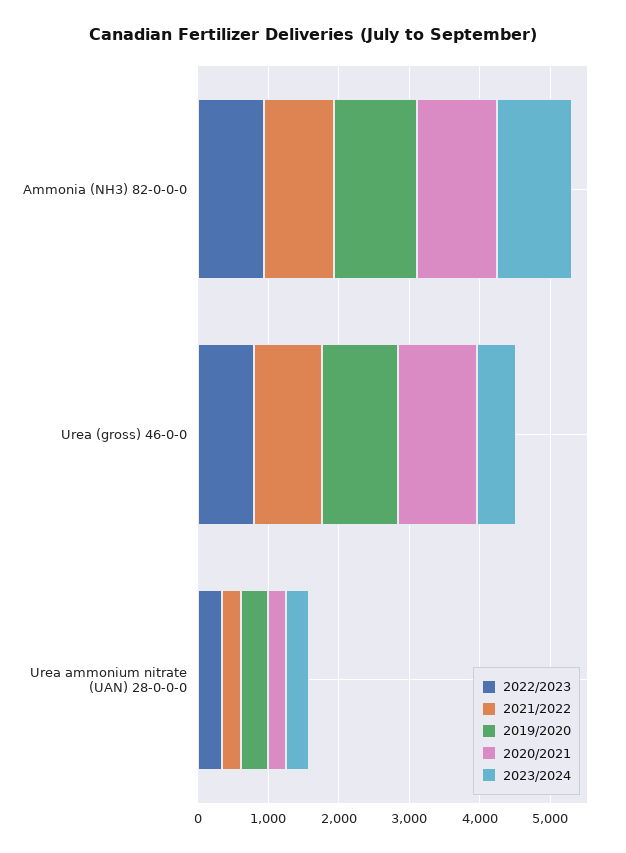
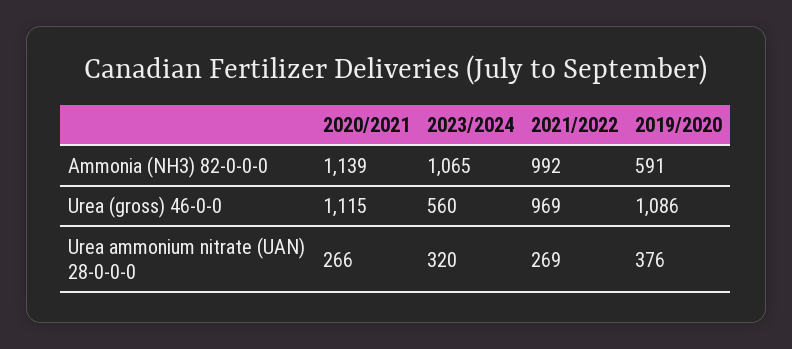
2022/2023, Ammonia (NH3) 82-0-0-0: 1000 -> none
2019/2020, Ammonia (NH3) 82-0-0-0: 1200 -> 591
2022/2023, Urea (gross) 46-0-0: 800 -> none
2022/2023, Urea ammonium nitrate (UAN) 28-0-0-0: 400 -> none

